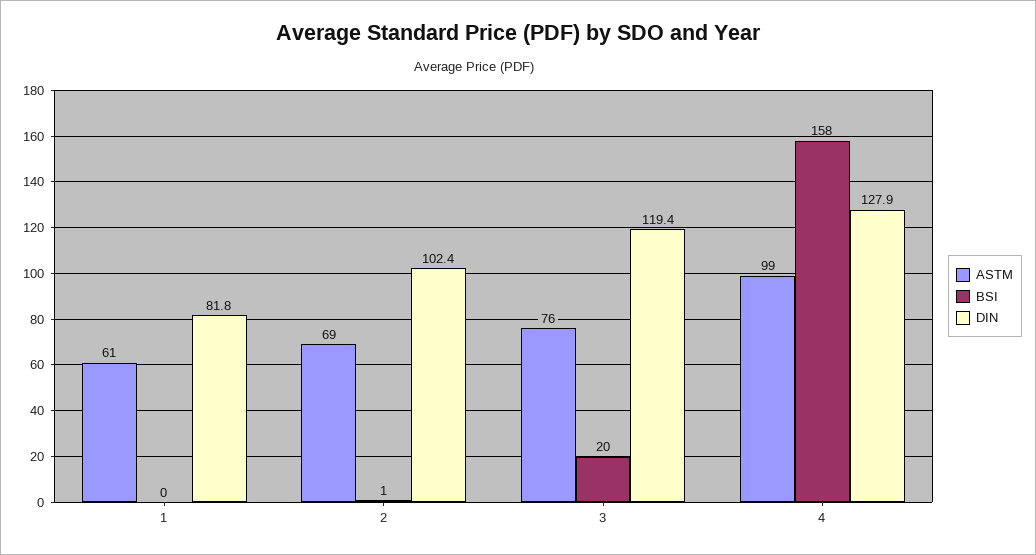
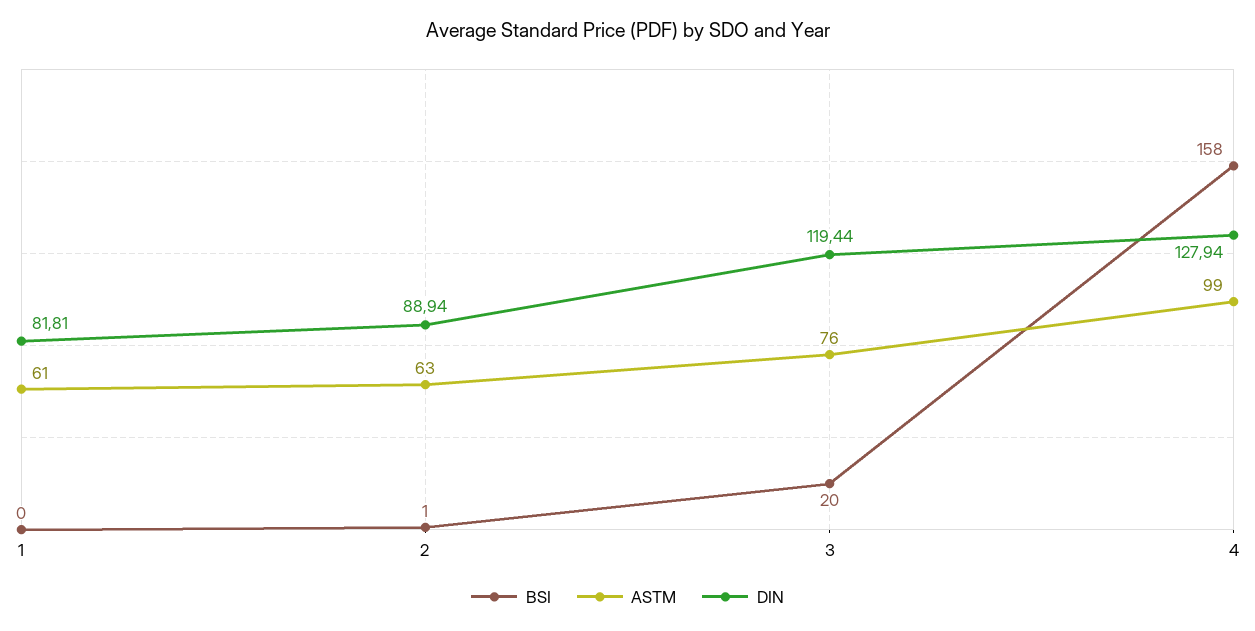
ASTM, 2: 69 -> 63
DIN, 2: 102.4 -> 88.94

